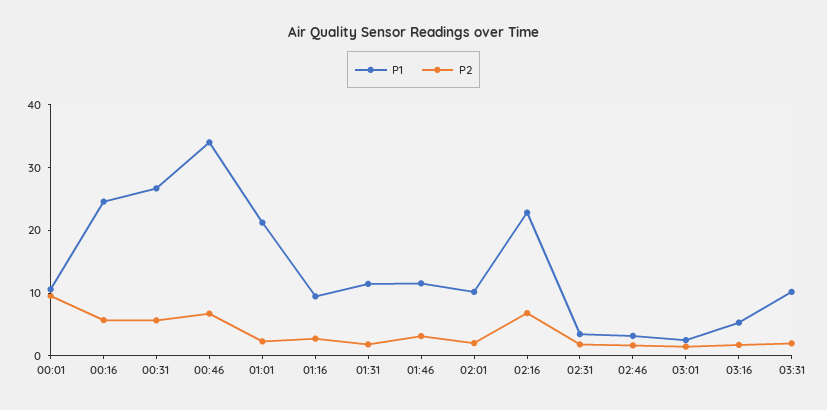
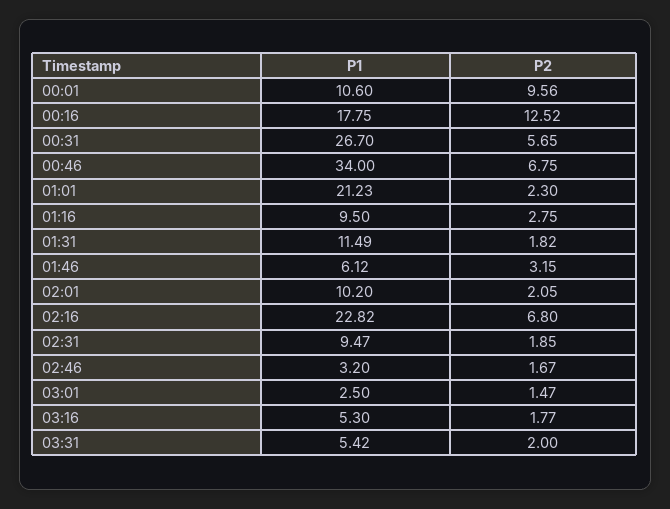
P1, 00:16: 24 -> 17.75
P2, 00:16: 6 -> 12.52
P1, 01:46: 12 -> 6.12
P1, 02:31: 4 -> 9.47
P1, 03:31: 10 -> 5.42

